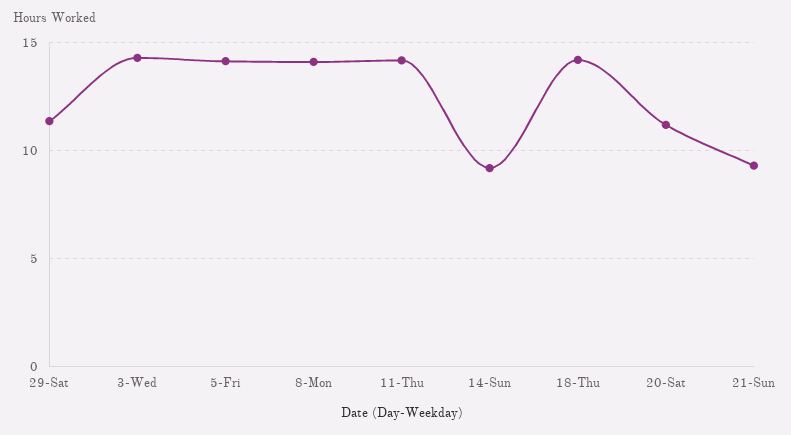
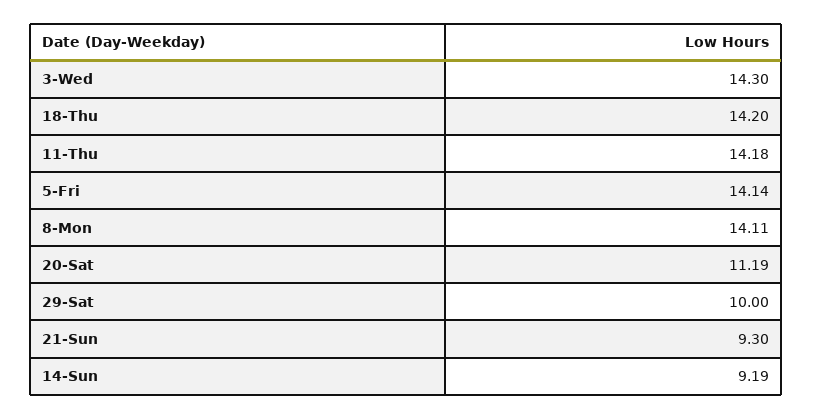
29-Sat: 11.5 -> 10

